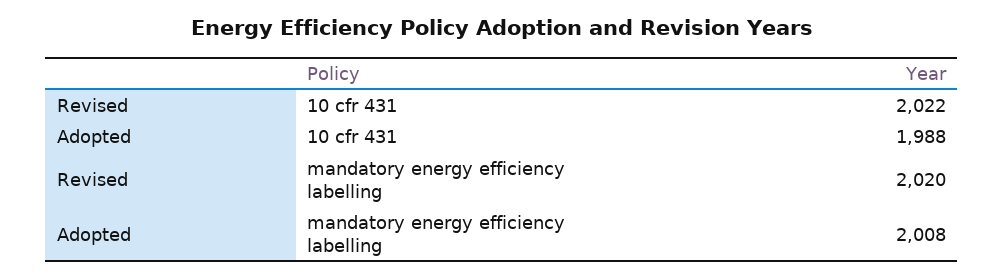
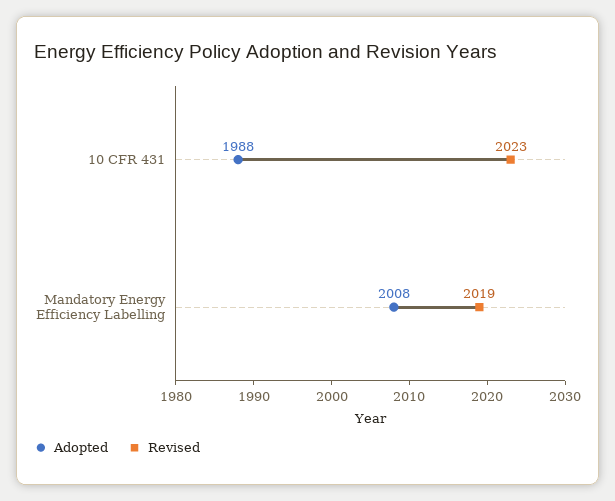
Revised, 10 cfr 431: 2022 -> 2023
Revised, mandatory energy efficiency labelling: 2020 -> 2019

